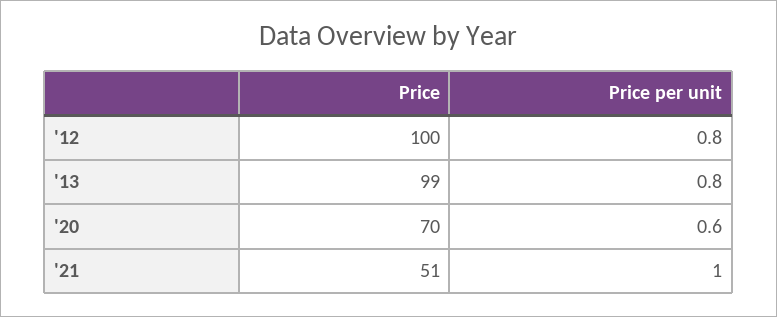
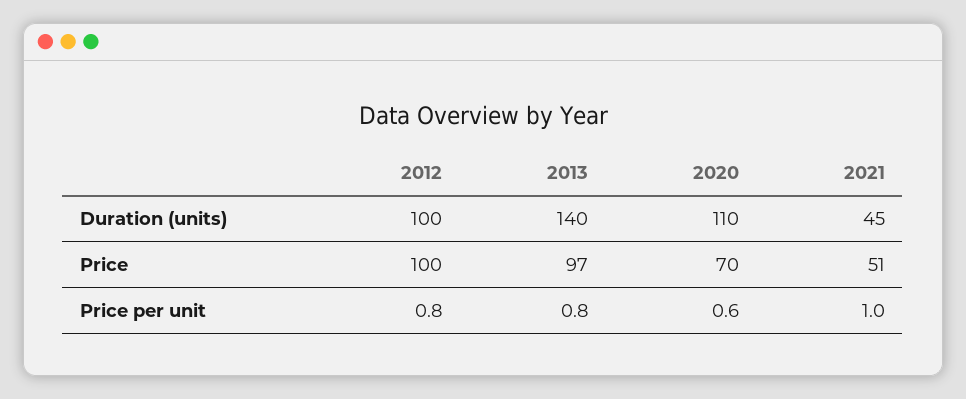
Price, '13: 99 -> 97
Duration (units), '12: none -> 100
Duration (units), '13: none -> 140
Duration (units), '20: none -> 110
Duration (units), '21: none -> 45

